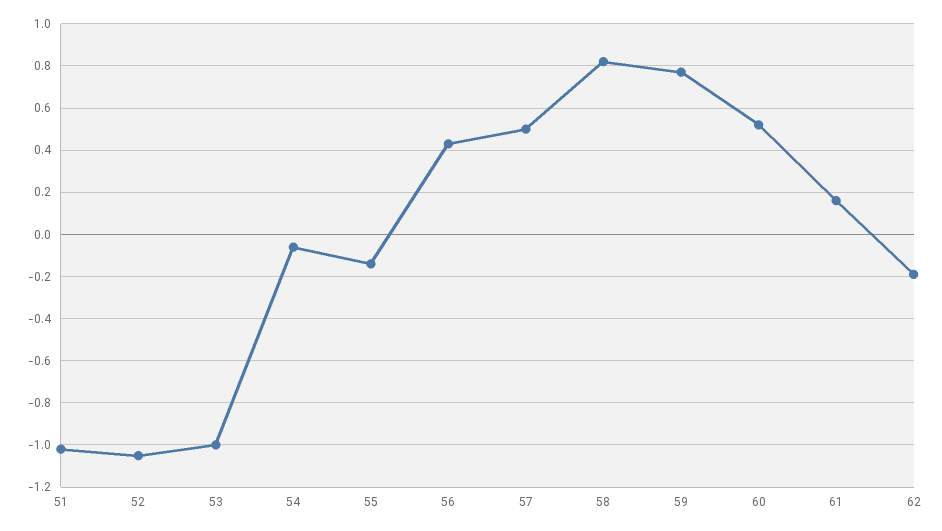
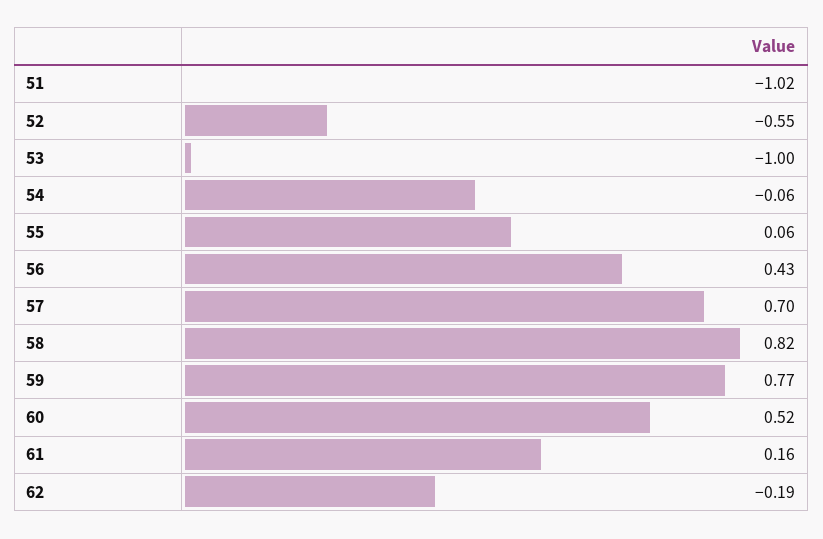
52: -1.05 -> -0.55
55: -0.15 -> 0.06
57: 0.5 -> 0.7

